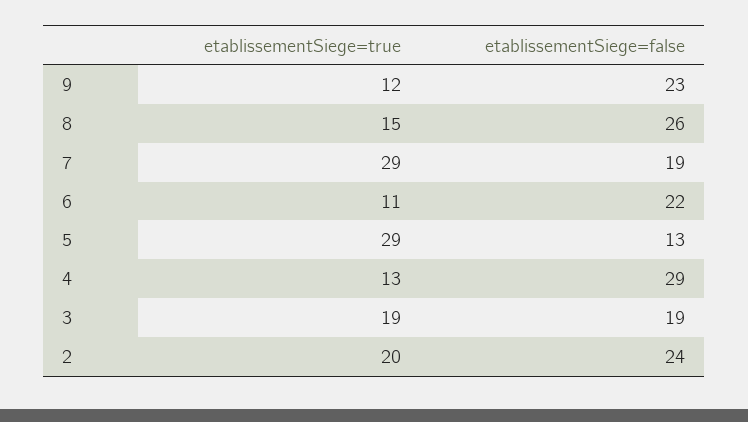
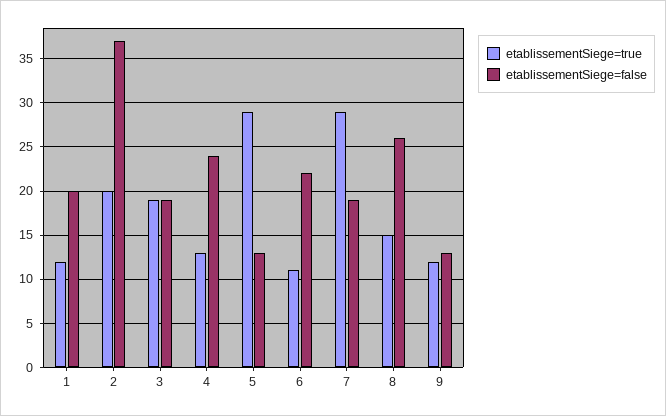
etablissementSiege=false, 9: 23 -> 13
etablissementSiege=false, 4: 29 -> 24
etablissementSiege=false, 2: 24 -> 37
etablissementSiege=true, 1: none -> 12
etablissementSiege=false, 1: none -> 20

